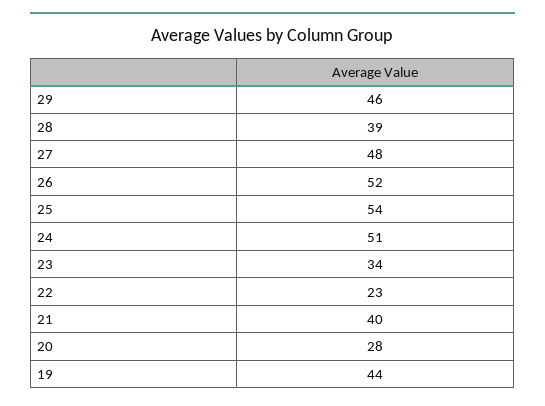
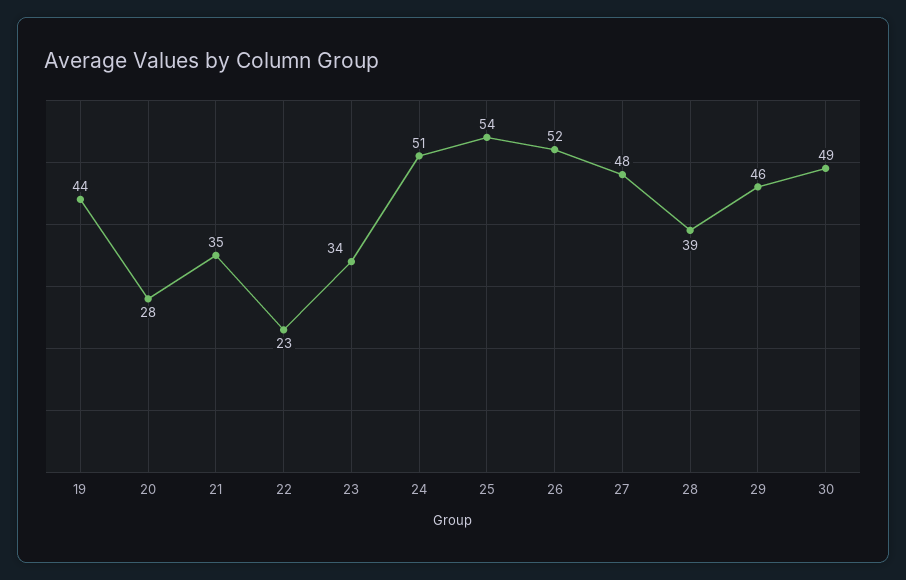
21: 40 -> 35
30: none -> 49

